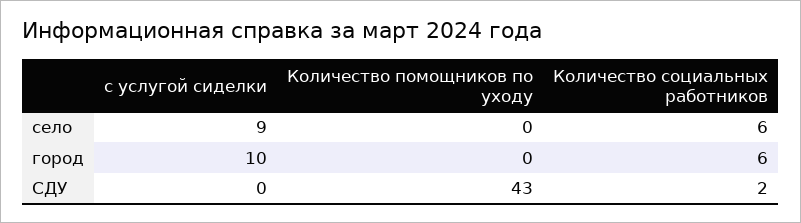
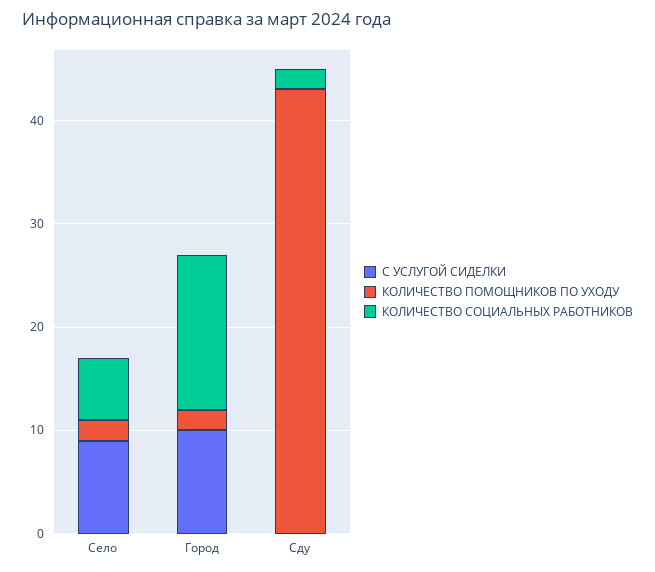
Количество помощников по уходу, село: 0 -> 2
Количество помощников по уходу, город: 0 -> 2
Количество социальных работников, город: 6 -> 15

